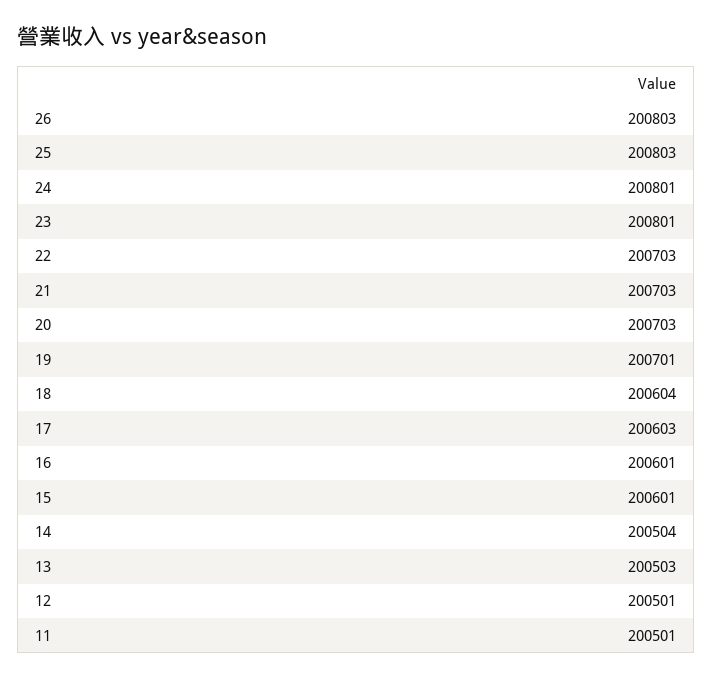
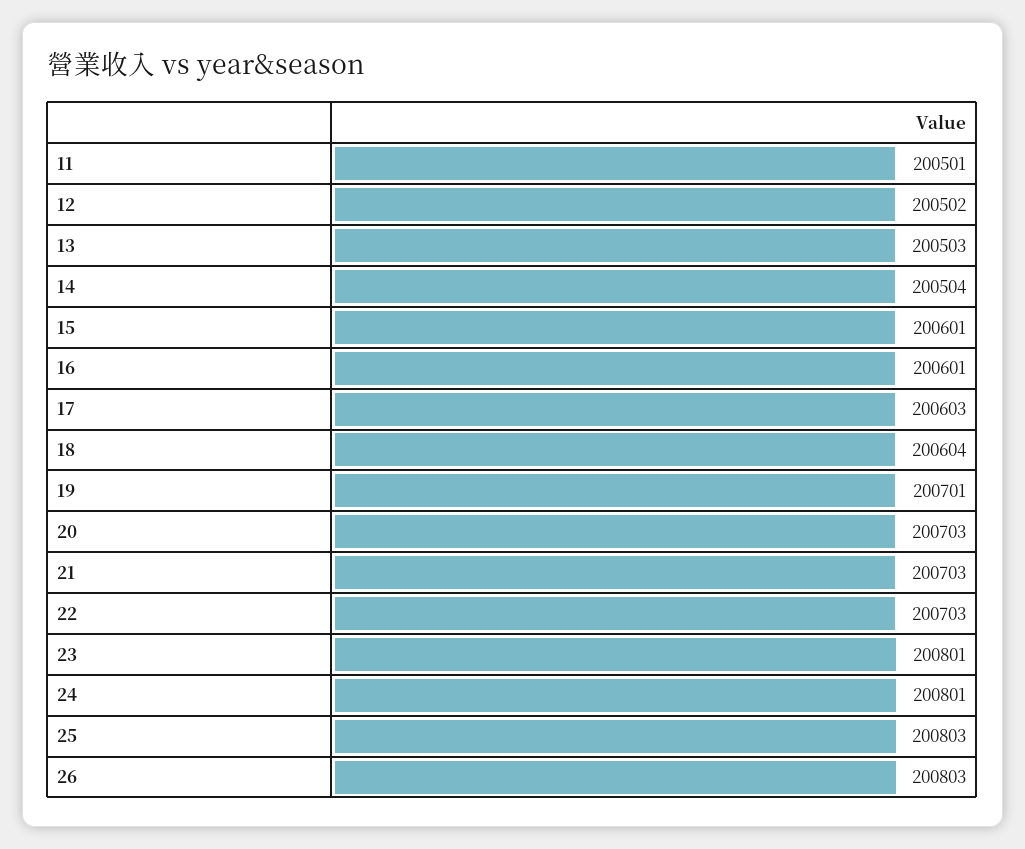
12: 200501 -> 200502

